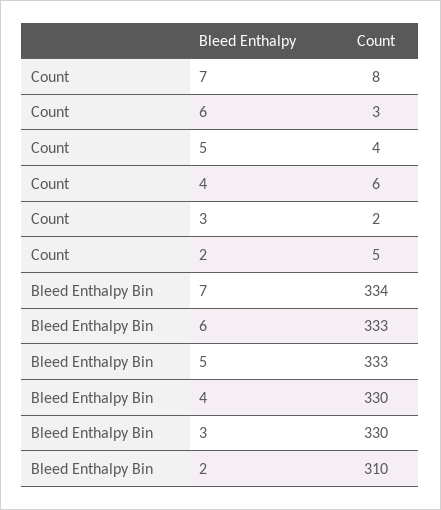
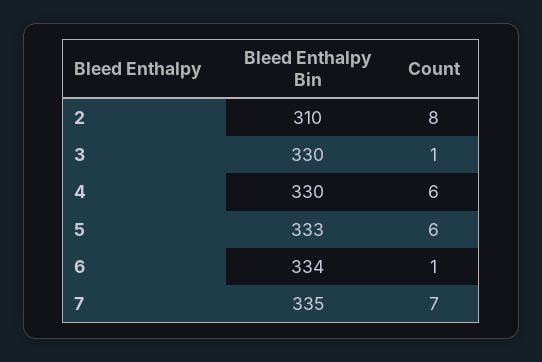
Count, 7: 8 -> 7
Count, 6: 3 -> 1
Count, 5: 4 -> 6
Count, 3: 2 -> 1
Count, 2: 5 -> 8
Bleed Enthalpy Bin, 7: 334 -> 335
Bleed Enthalpy Bin, 6: 333 -> 334

